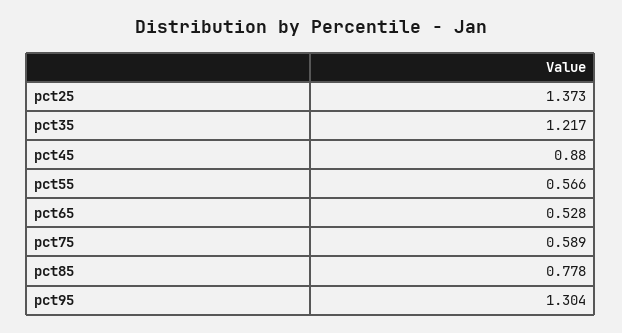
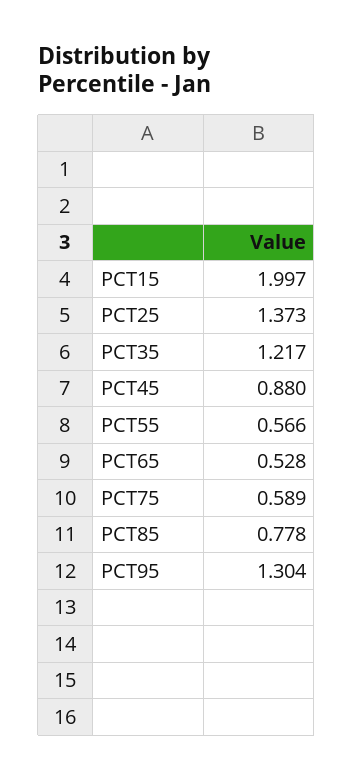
PCT15: none -> 1.997

